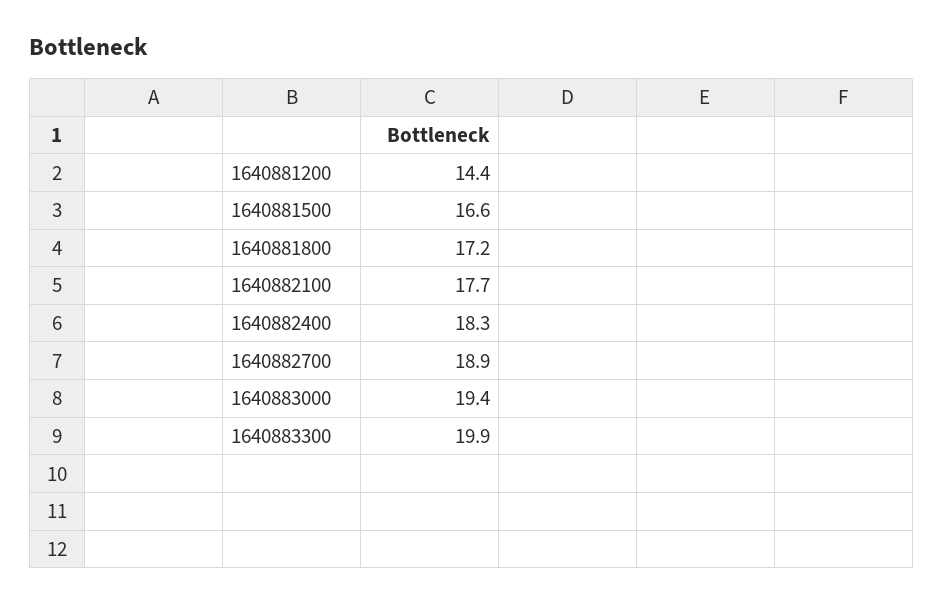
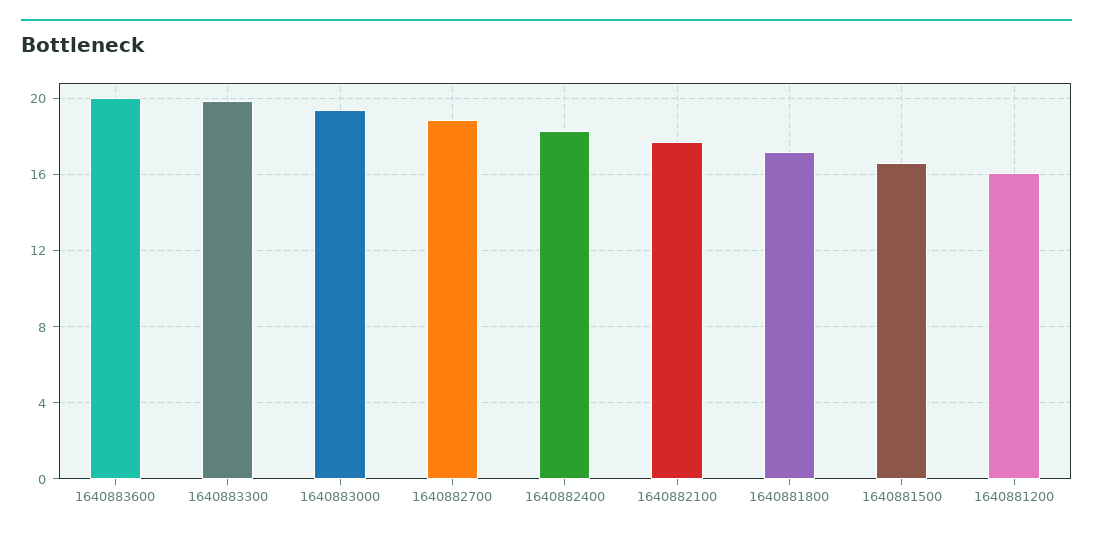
1640881200: 14.4 -> 16
1640883600: none -> 20

